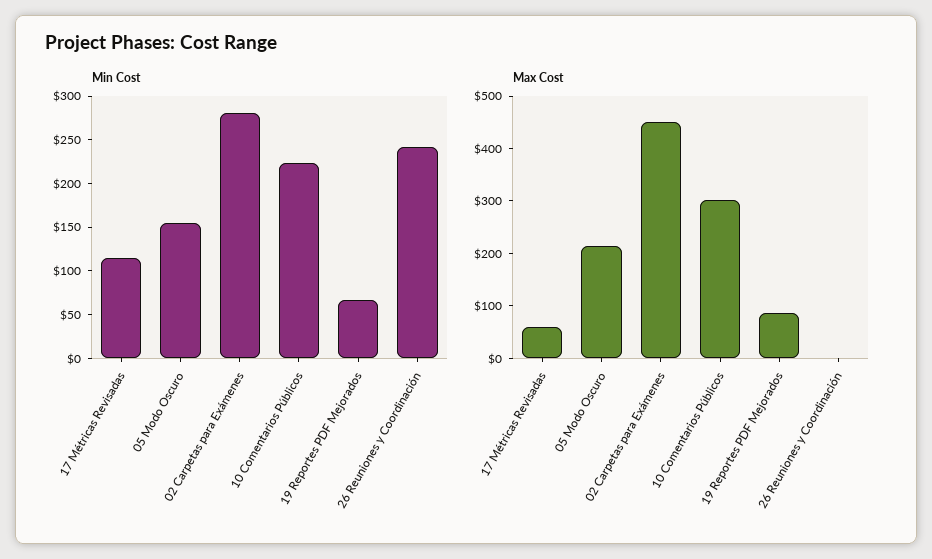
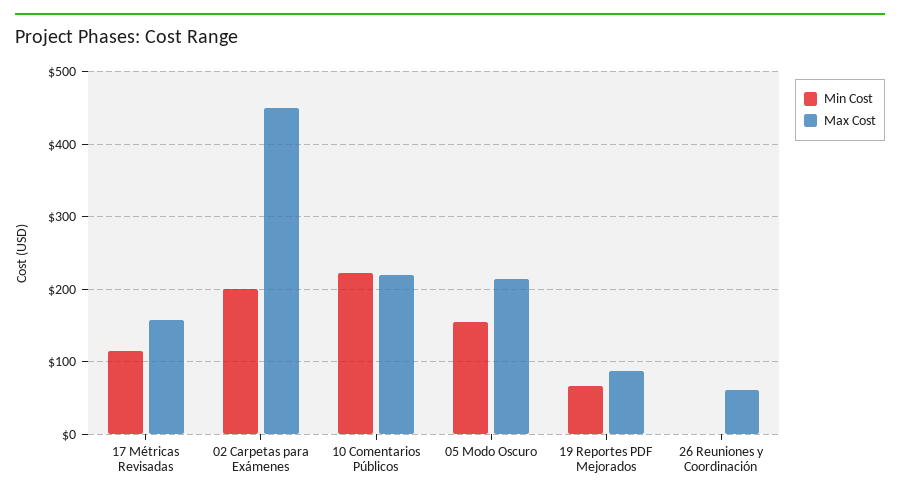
Min Cost, 02 Carpetas para Exámenes: 280 -> 200
Min Cost, 26 Reuniones y Coordinación: 240 -> 0
Max Cost, 17 Métricas Revisadas: 60 -> 160
Max Cost, 10 Comentarios Públicos: 300 -> 220
Max Cost, 26 Reuniones y Coordinación: 0 -> 60

